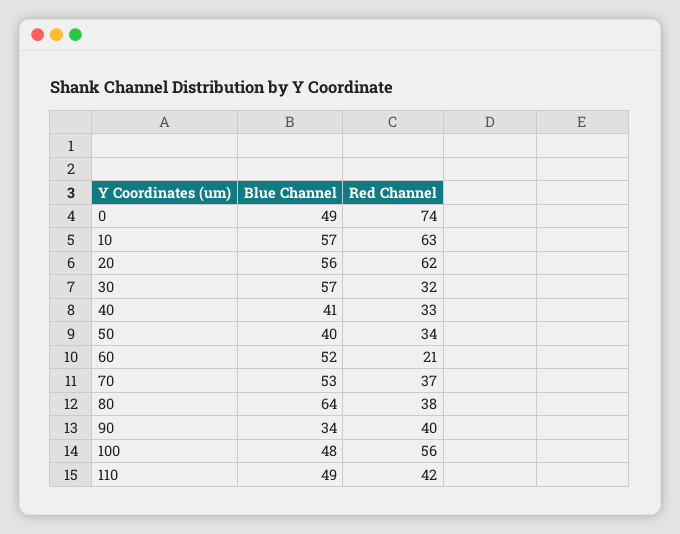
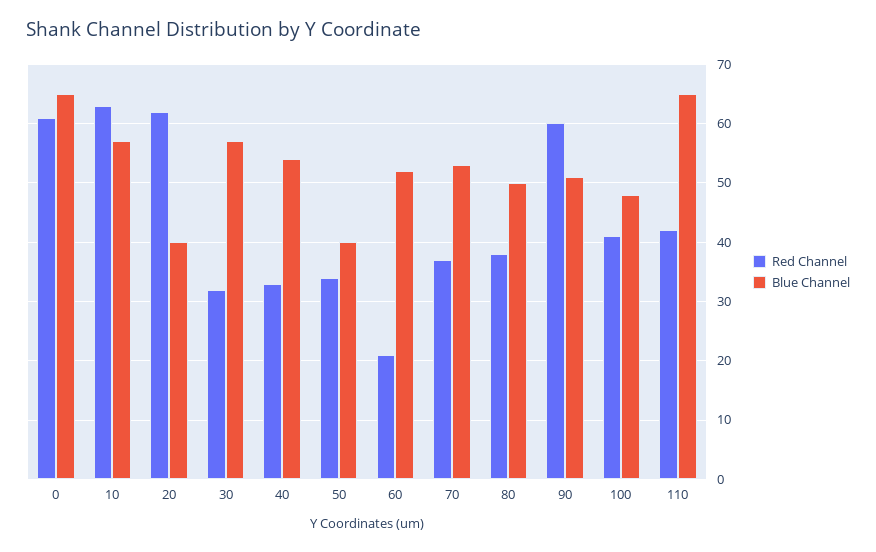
Blue Channel, 0: 49 -> 65
Red Channel, 0: 74 -> 60
Blue Channel, 20: 56 -> 40
Blue Channel, 40: 41 -> 55
Blue Channel, 80: 64 -> 50
Blue Channel, 90: 34 -> 50
Red Channel, 90: 40 -> 60
Red Channel, 100: 56 -> 40
Blue Channel, 110: 49 -> 65

